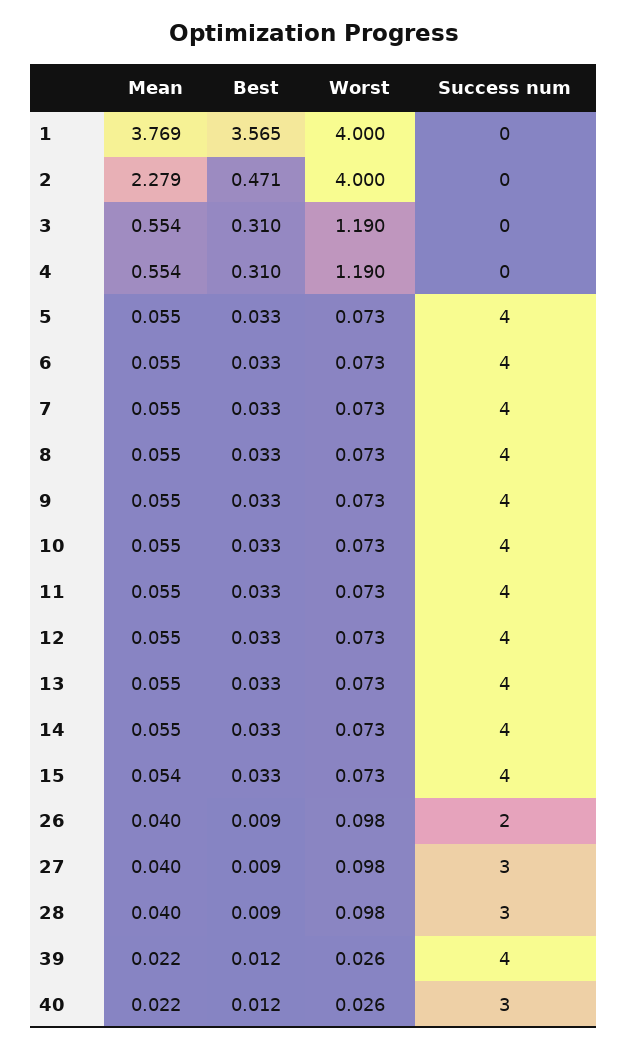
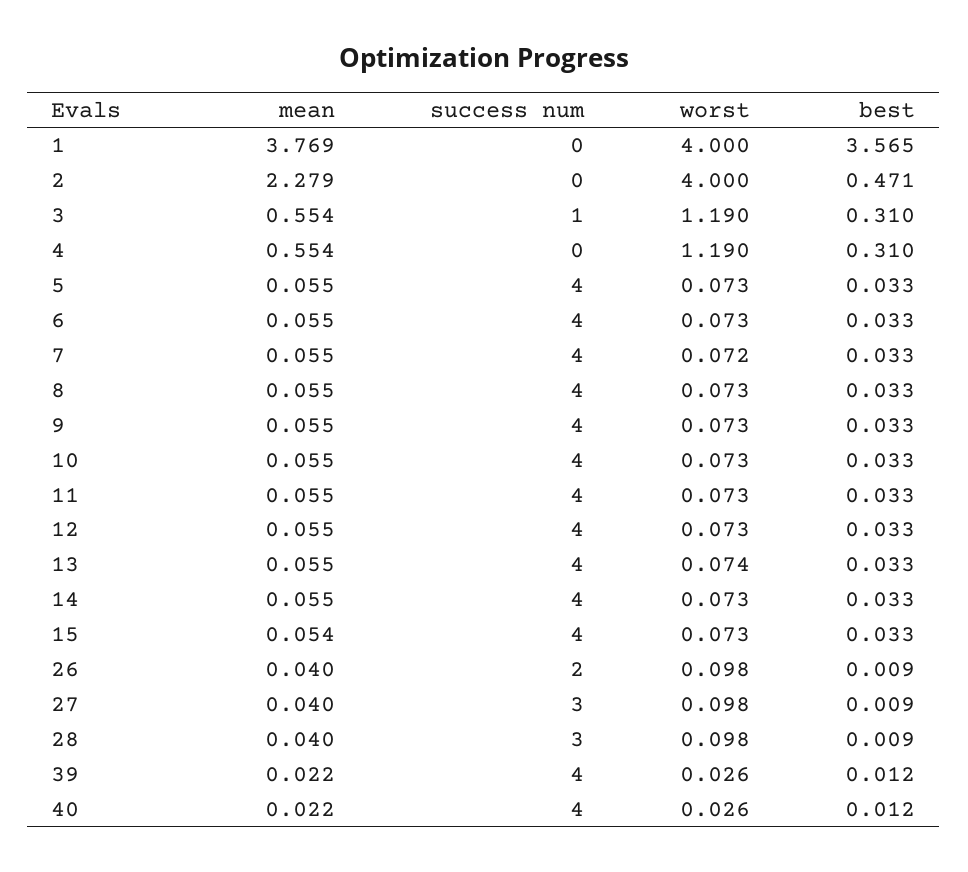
Success num, 3: 0 -> 1
Worst, 7: 0.073 -> 0.072
Worst, 13: 0.073 -> 0.074
Success num, 40: 3 -> 4

